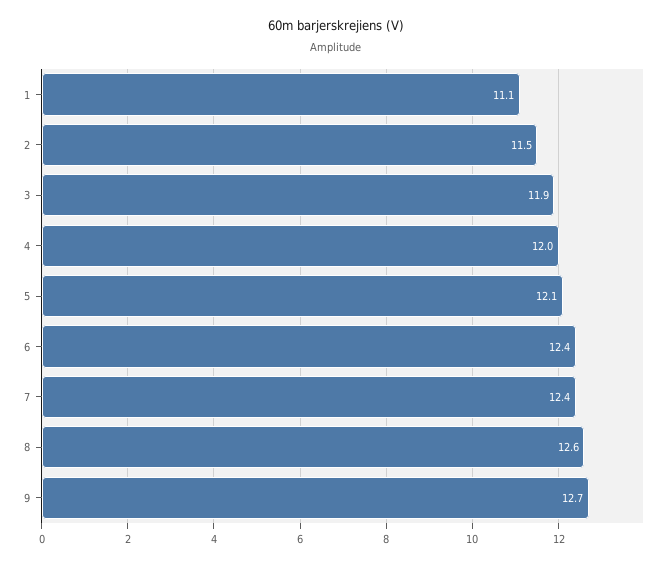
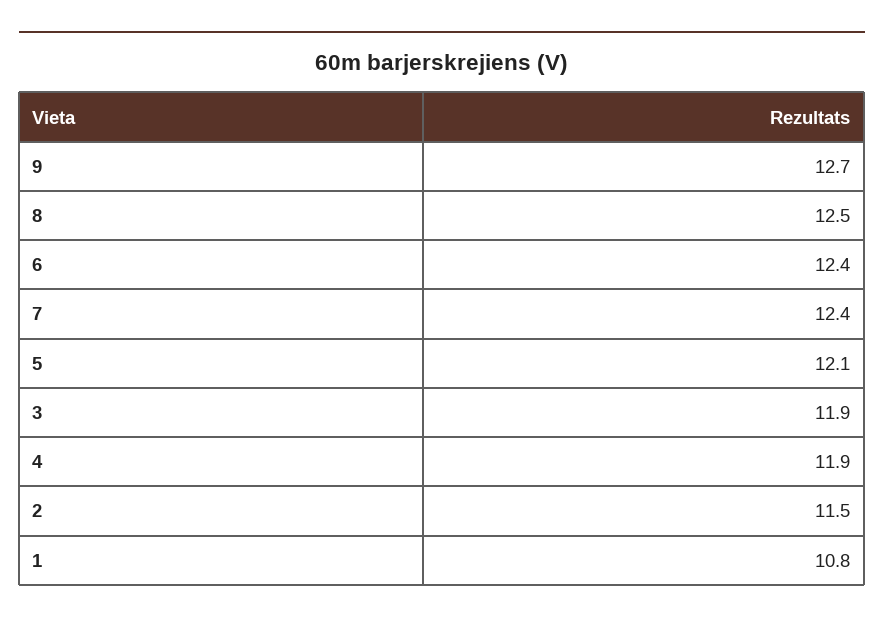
1: 11.1 -> 10.8
4: 12 -> 11.9
8: 12.6 -> 12.5

